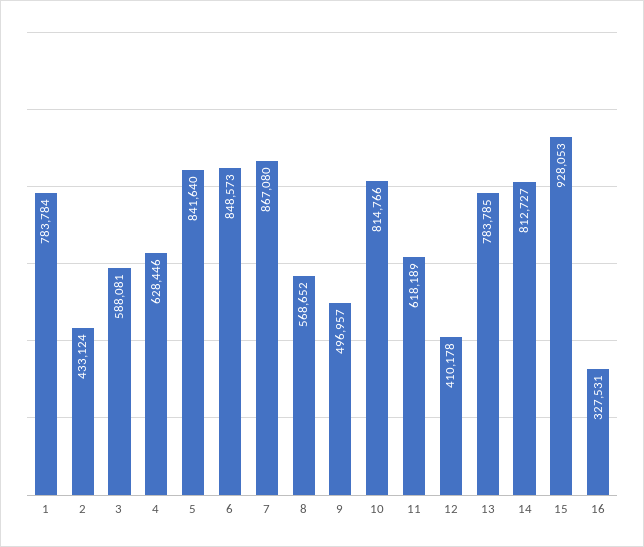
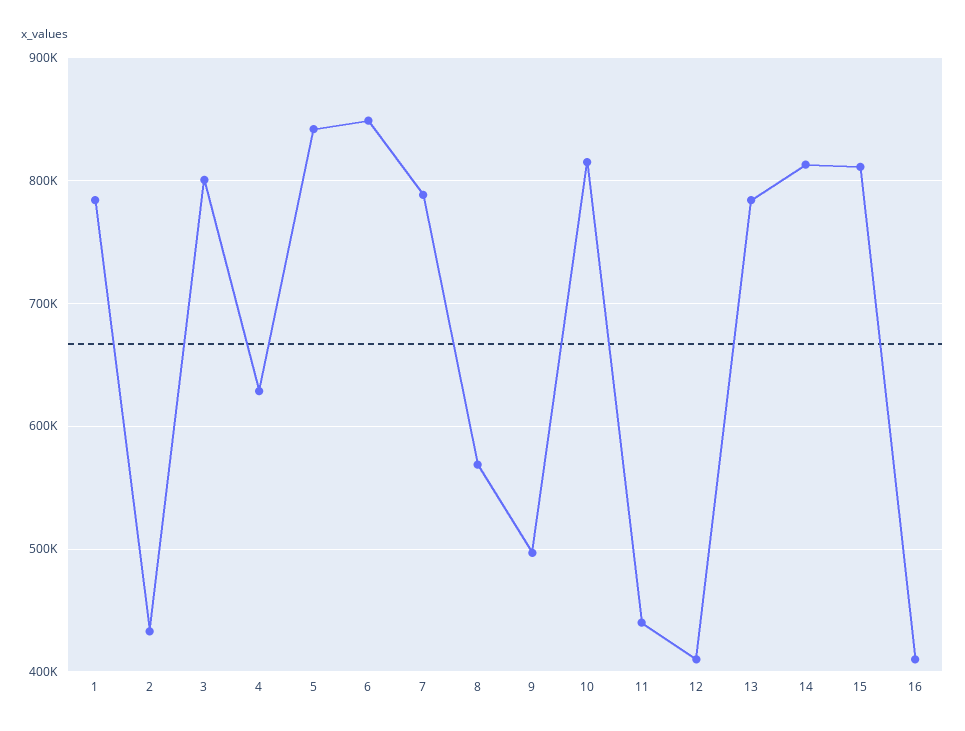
3: 588081 -> 800000
7: 867080 -> 790000
11: 618189 -> 440000
15: 928053 -> 810000
16: 327531 -> 410000

